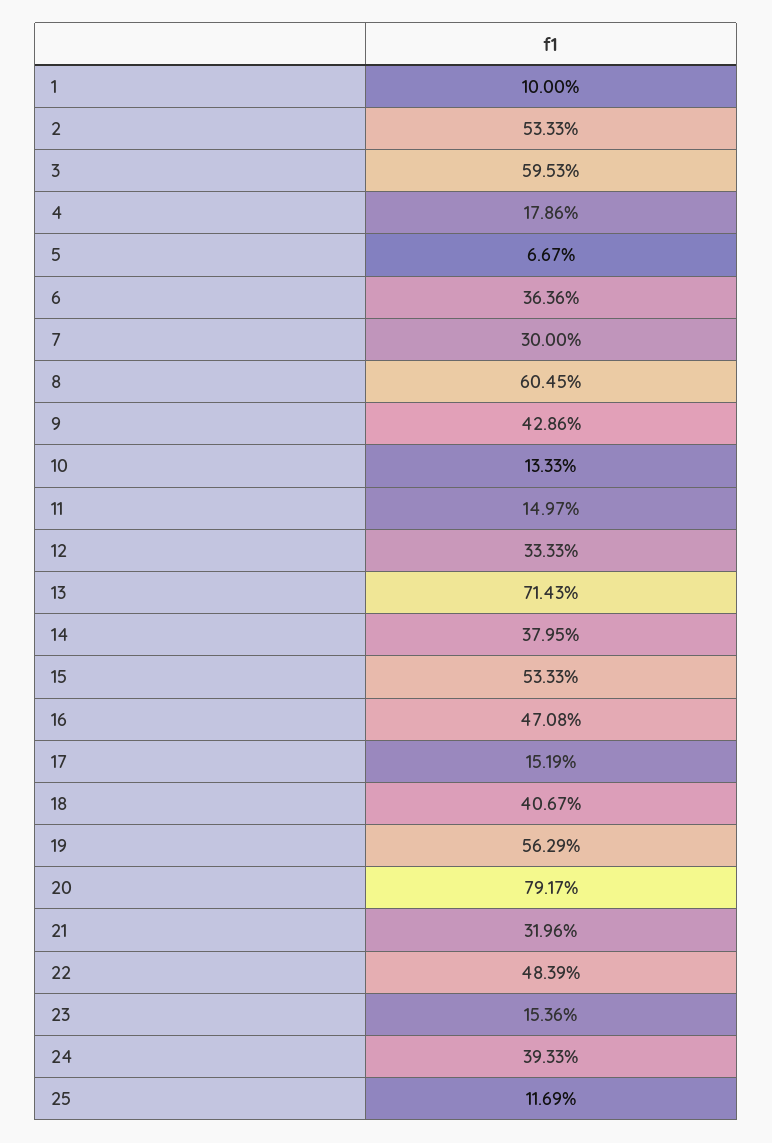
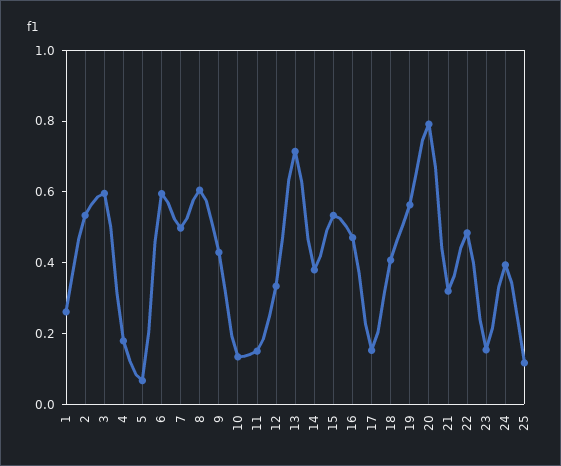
1: 0.1 -> 0.25
6: 0.3636 -> 0.6
7: 0.3 -> 0.5

